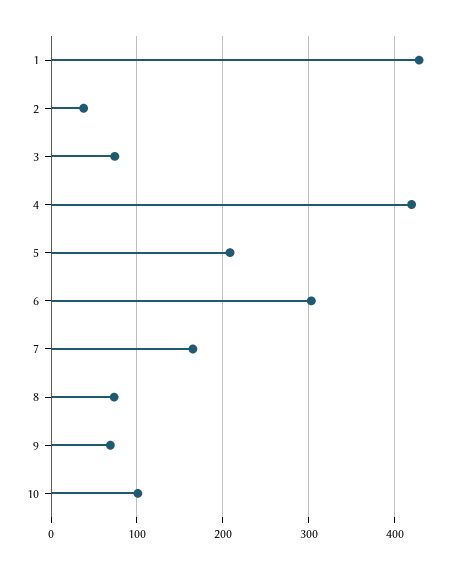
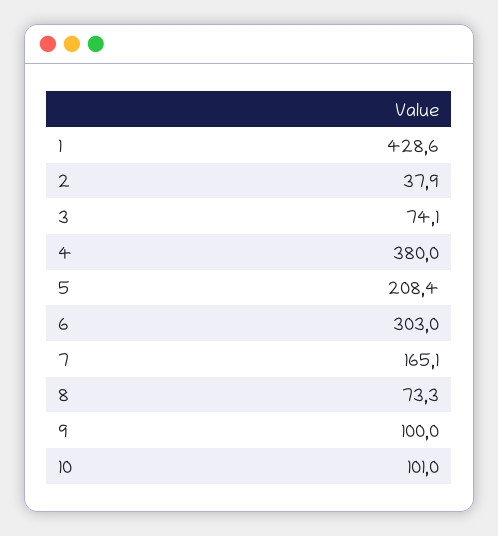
4: 420 -> 380
9: 70 -> 100

